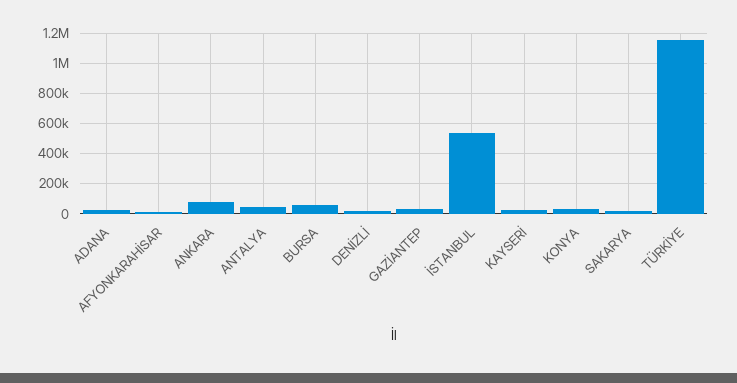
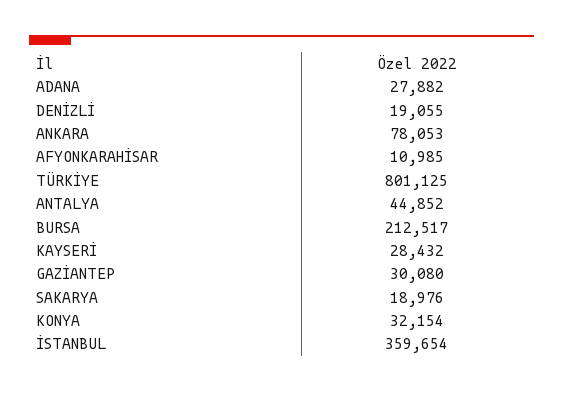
BURSA: 50000 -> 212517
İSTANBUL: 550000 -> 359654
TÜRKİYE: 1150000 -> 801125

